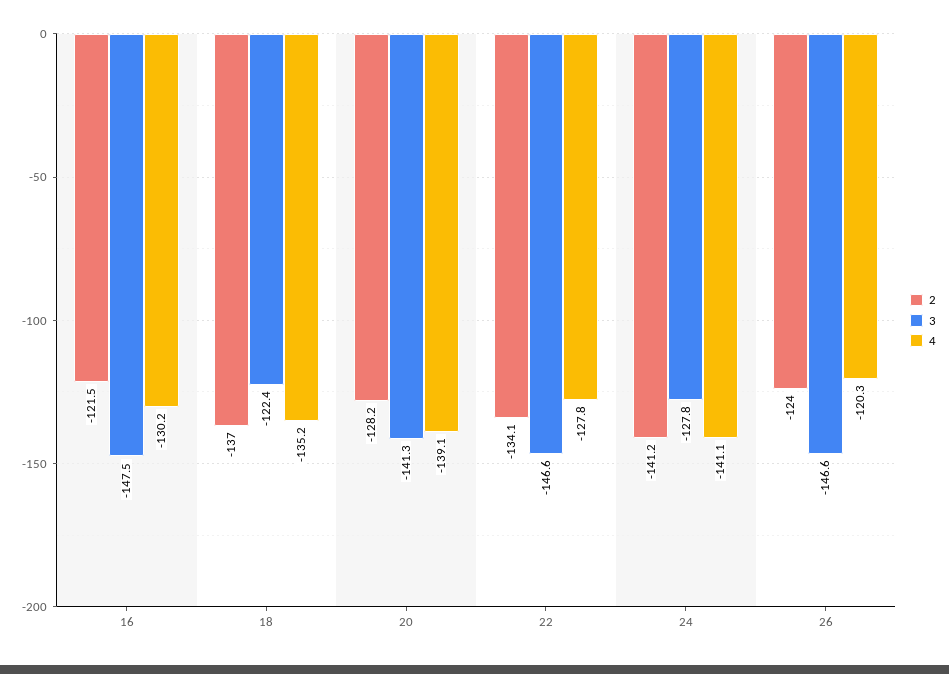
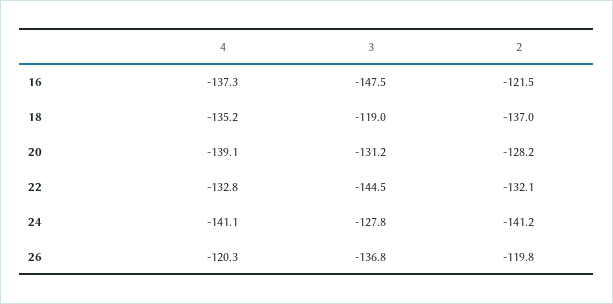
4, 16: -130.2 -> -137.3
3, 18: -122.4 -> -119
3, 20: -141.3 -> -131.2
2, 22: -134.1 -> -132.1
3, 22: -146.6 -> -144.5
4, 22: -127.8 -> -132.8
2, 26: -124 -> -119.8
3, 26: -146.6 -> -136.8

